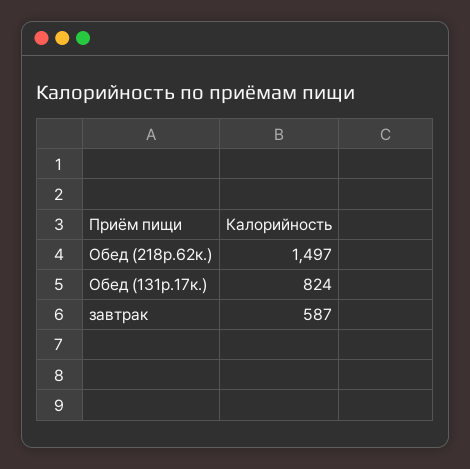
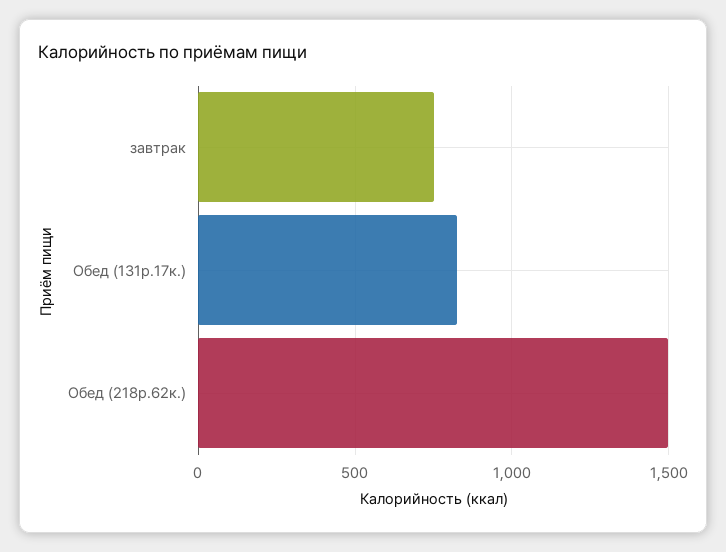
завтрак: 587 -> 750

